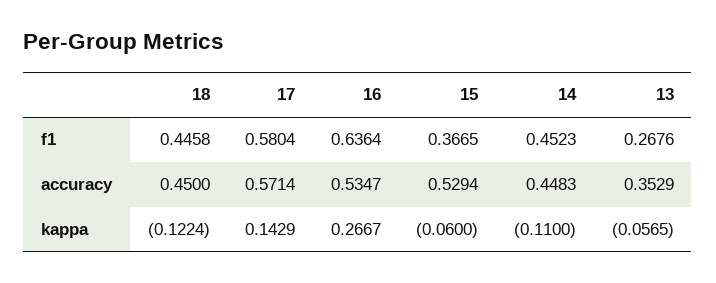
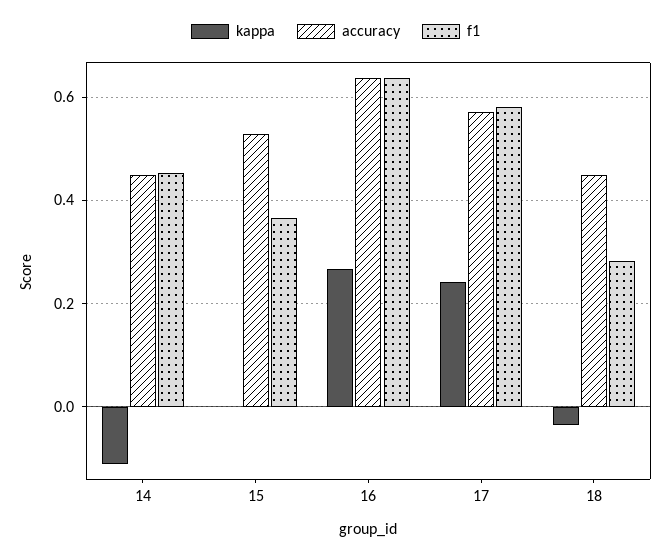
f1, 18: 0.4458 -> 0.28
f1, 13: 0.2676 -> none
accuracy, 16: 0.5347 -> 0.64
accuracy, 13: 0.3529 -> none
kappa, 18: -0.1224 -> -0.04
kappa, 17: 0.1429 -> 0.24
kappa, 15: -0.06 -> 0
kappa, 13: -0.0565 -> none

